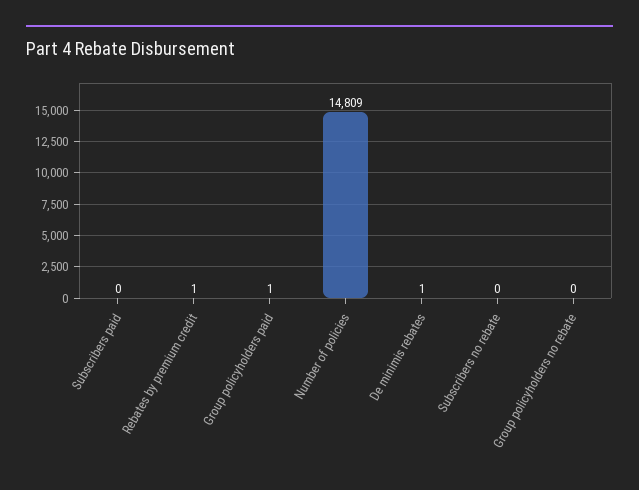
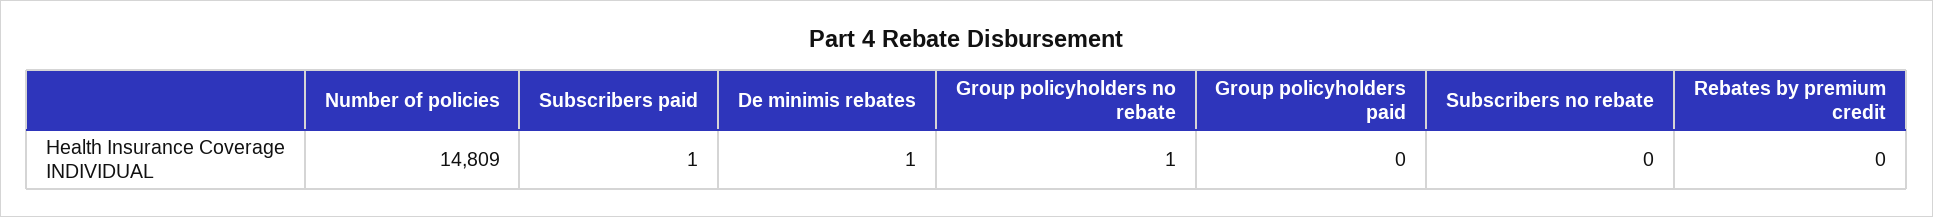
Subscribers paid: 0 -> 1
Rebates by premium credit: 1 -> 0
Group policyholders paid: 1 -> 0
Group policyholders no rebate: 0 -> 1

